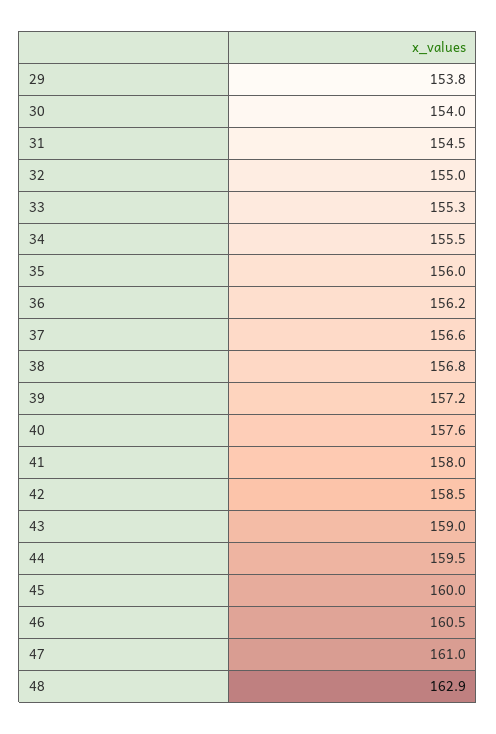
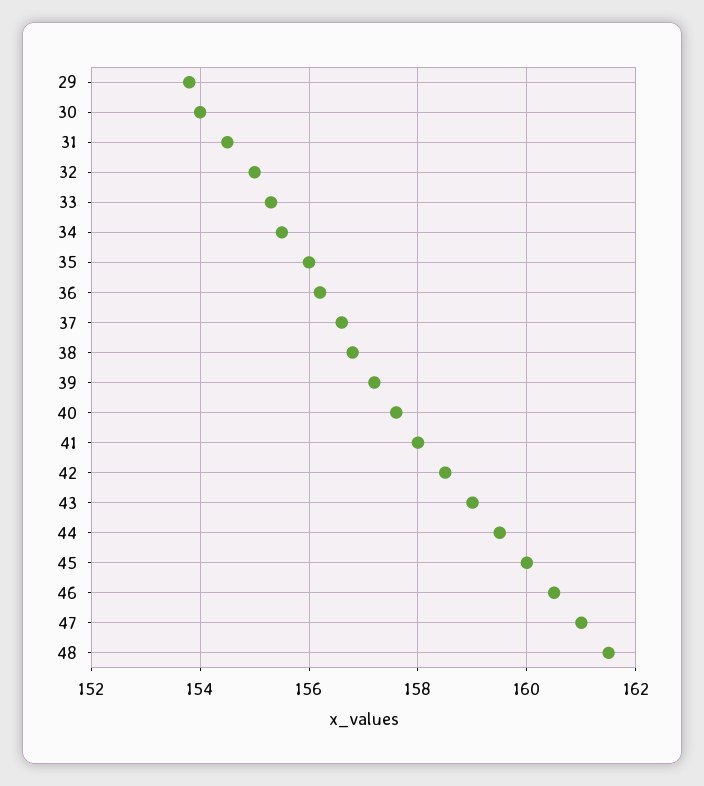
48: 162.9 -> 161.5

